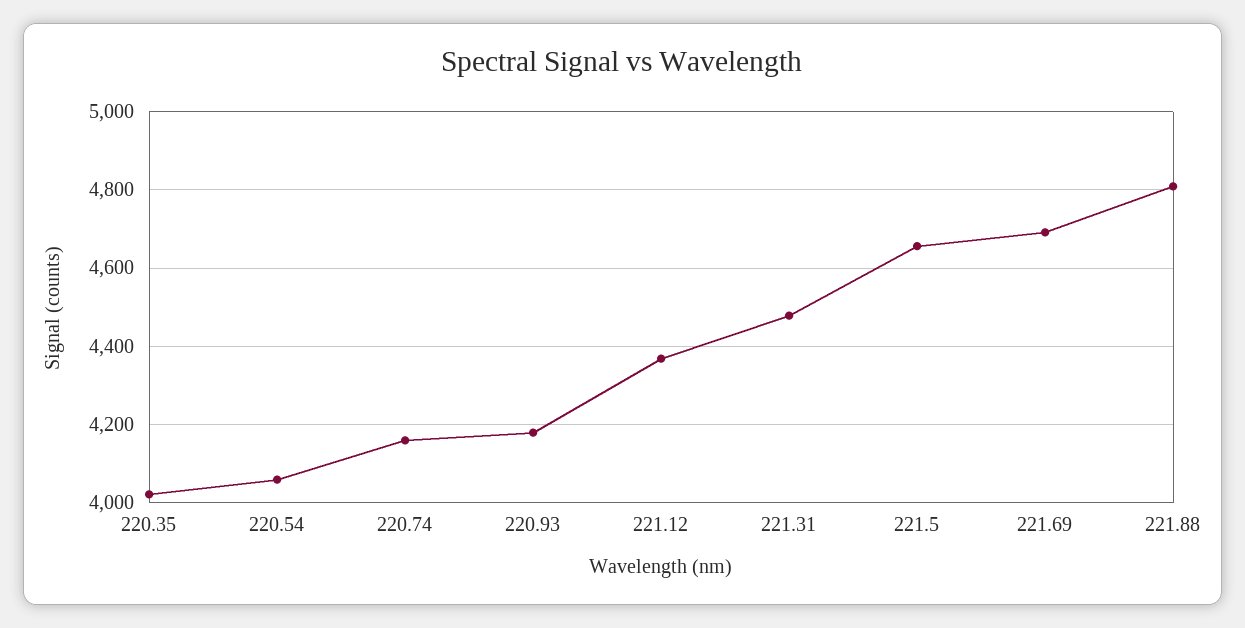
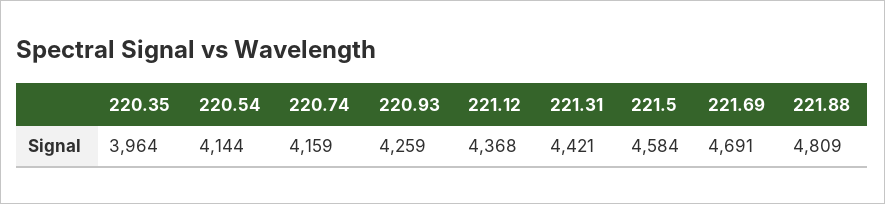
220.35: 4020 -> 3964
220.54: 4060 -> 4144
220.93: 4180 -> 4259
221.31: 4480 -> 4421
221.5: 4660 -> 4584

